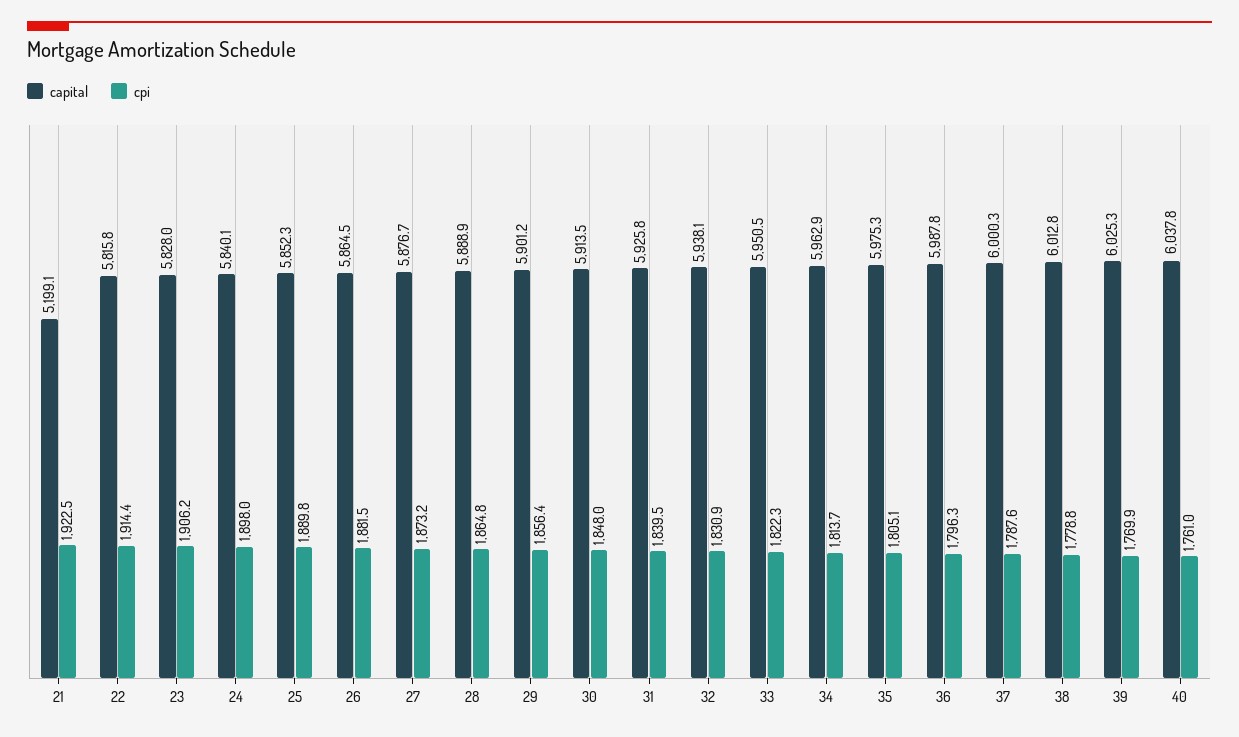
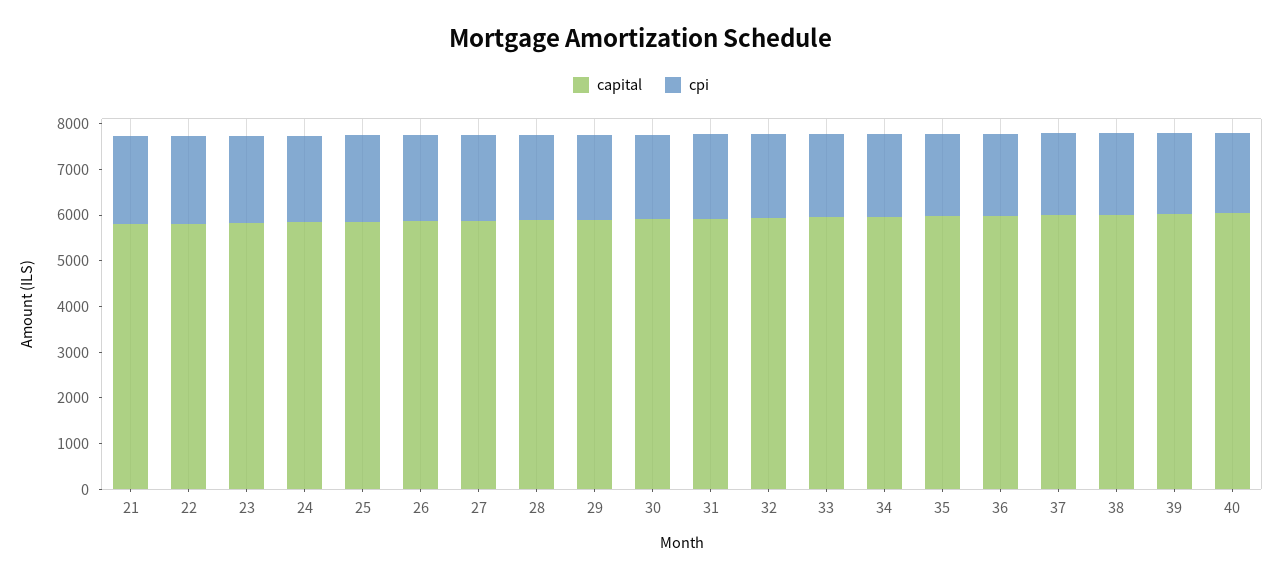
capital, 21: 5199.1 -> 5800

